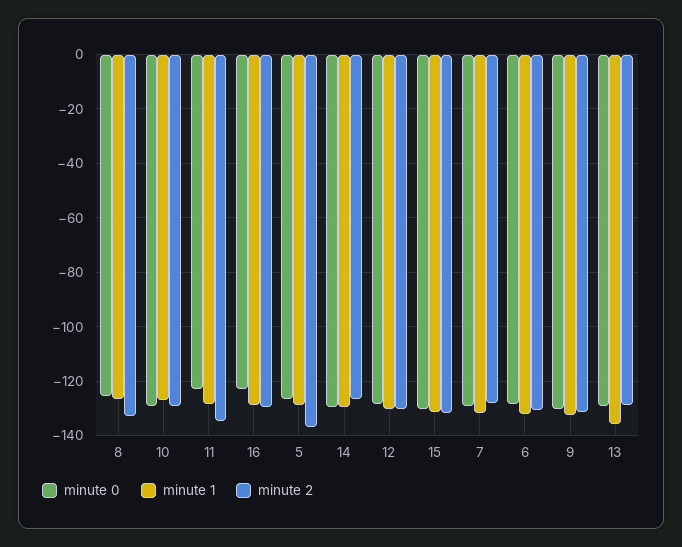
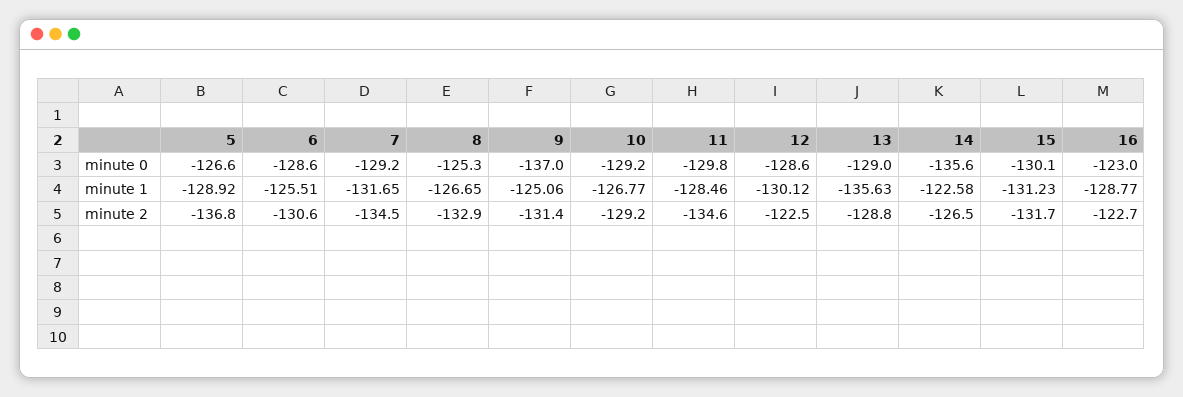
minute 0, 11: -122.5 -> -129.8
minute 2, 16: -130 -> -122.7
minute 0, 14: -130 -> -135.6
minute 1, 14: -130 -> -122.58
minute 2, 12: -130 -> -122.5
minute 2, 7: -127.5 -> -134.5
minute 1, 6: -132.5 -> -125.51
minute 0, 9: -130 -> -137
minute 1, 9: -132.5 -> -125.06

